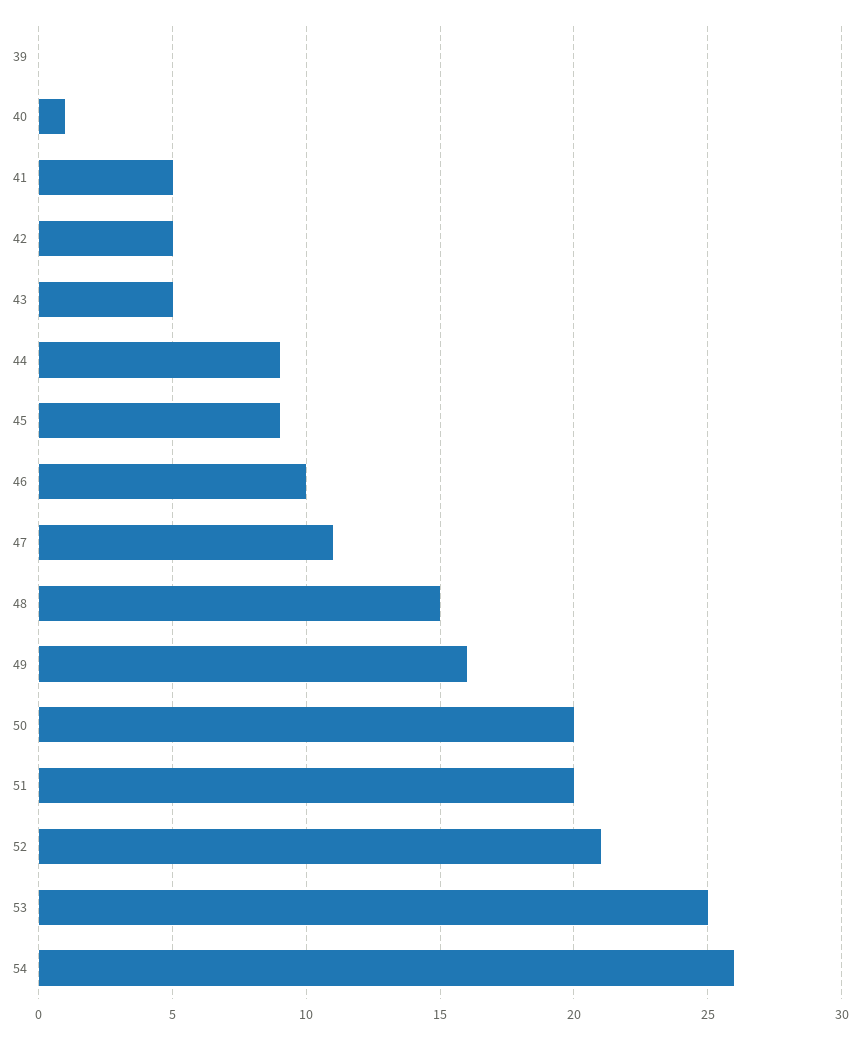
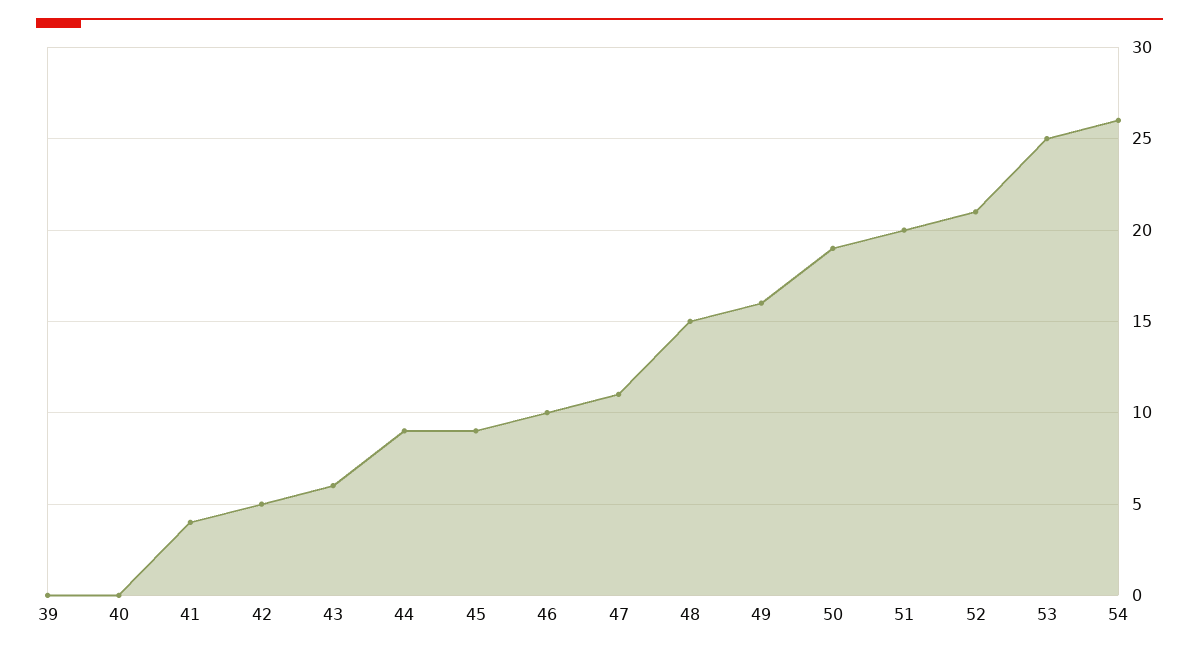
40: 1 -> 0
41: 5 -> 4
43: 5 -> 6
50: 20 -> 19

